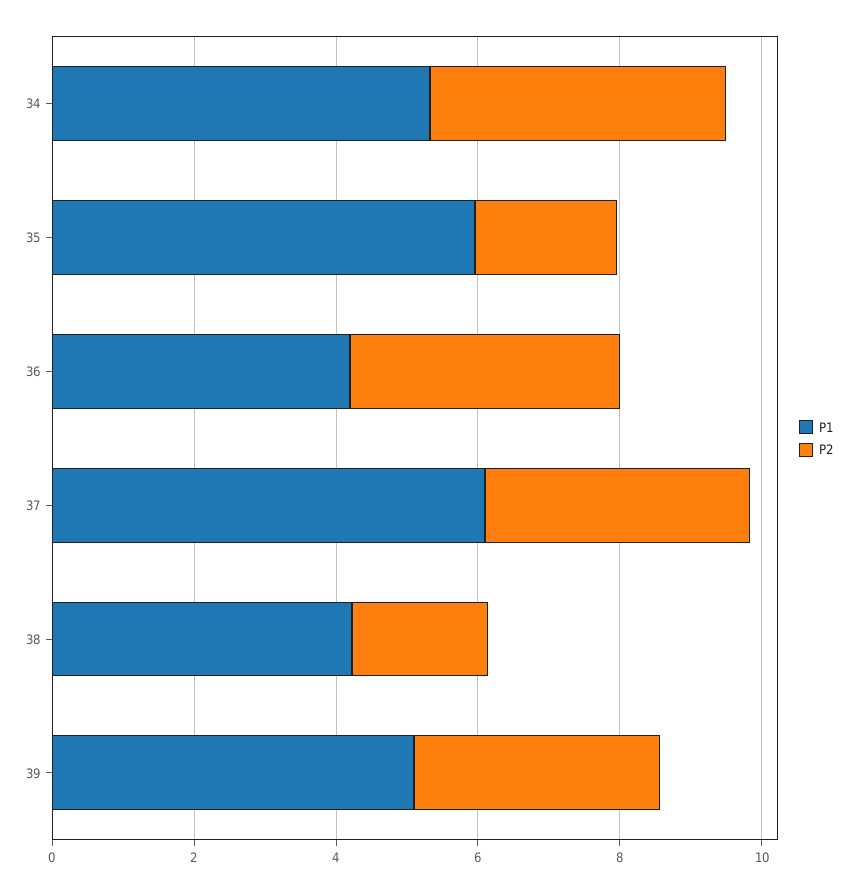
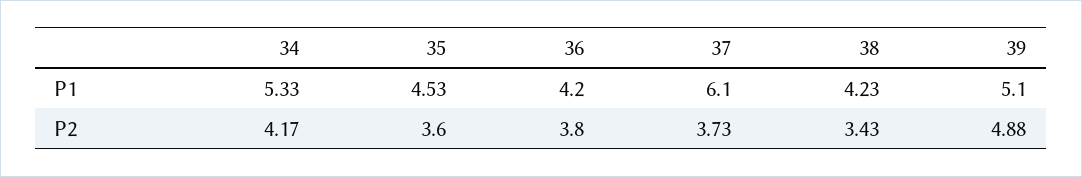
P1, 35: 6 -> 4.53
P2, 35: 2 -> 3.6
P2, 38: 2 -> 3.43
P2, 39: 3.5 -> 4.88

